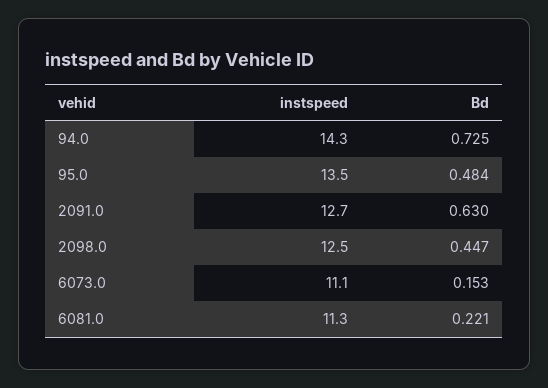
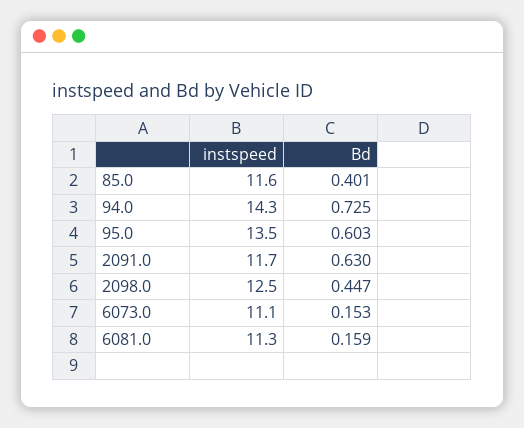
Bd, 95.0: 0.484 -> 0.603
instspeed, 2091.0: 12.7 -> 11.7
Bd, 6081.0: 0.221 -> 0.159
instspeed, 85.0: none -> 11.6
Bd, 85.0: none -> 0.401

